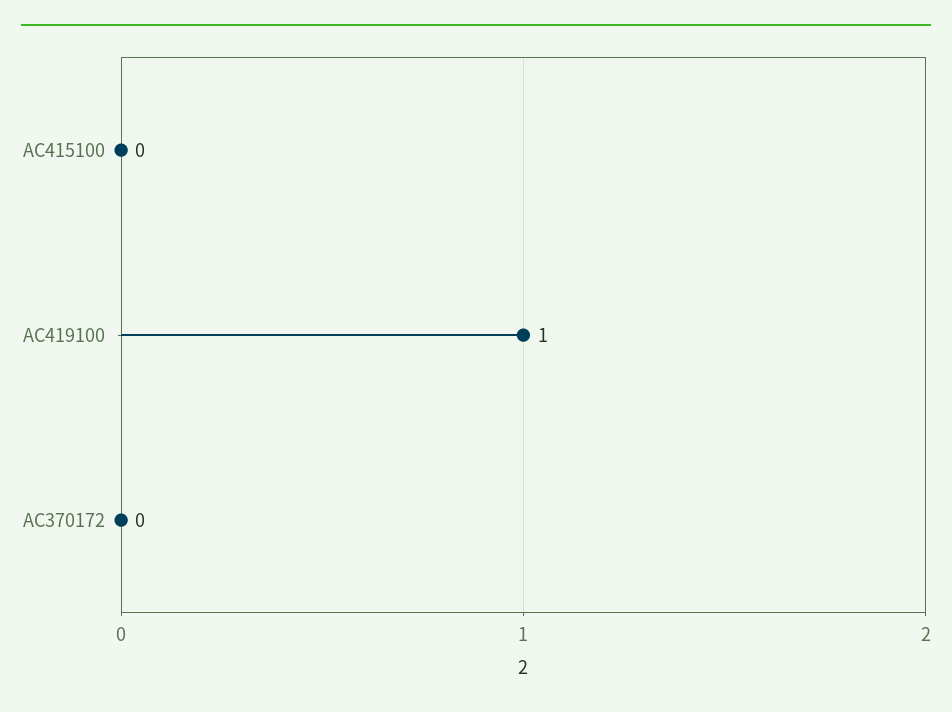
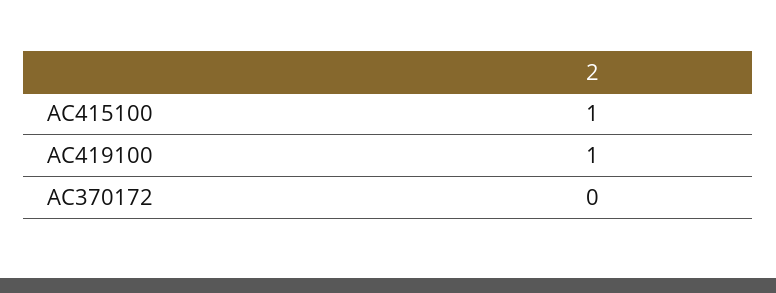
AC415100: 0 -> 1

